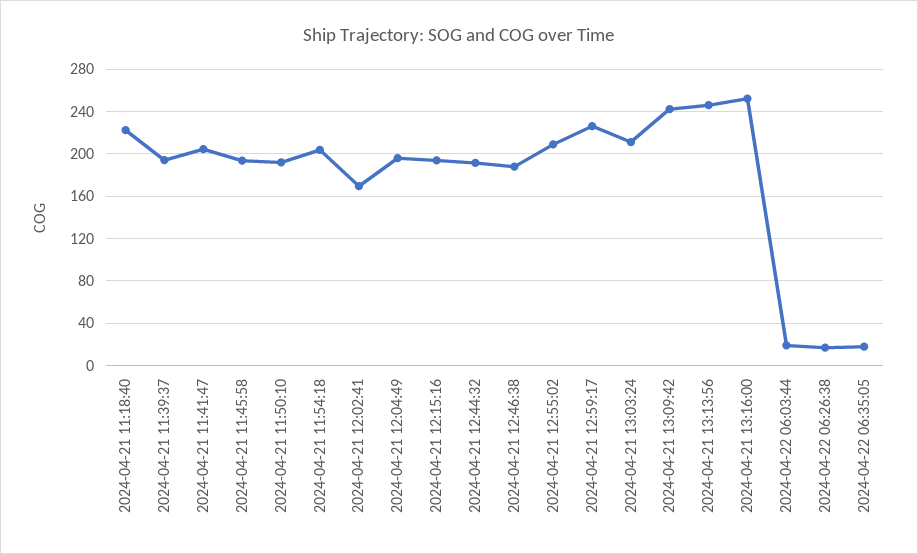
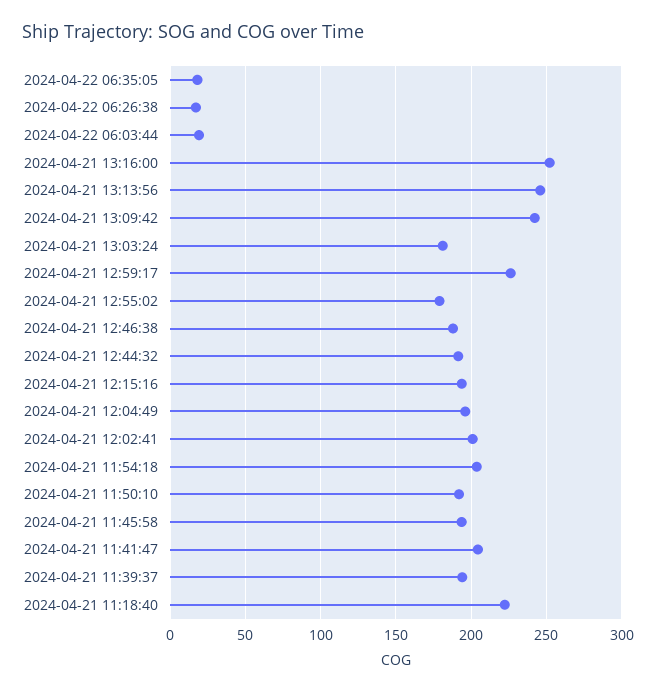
2024-04-21 12:02:41: 170 -> 200
2024-04-21 12:55:02: 210 -> 180
2024-04-21 13:03:24: 210 -> 180

